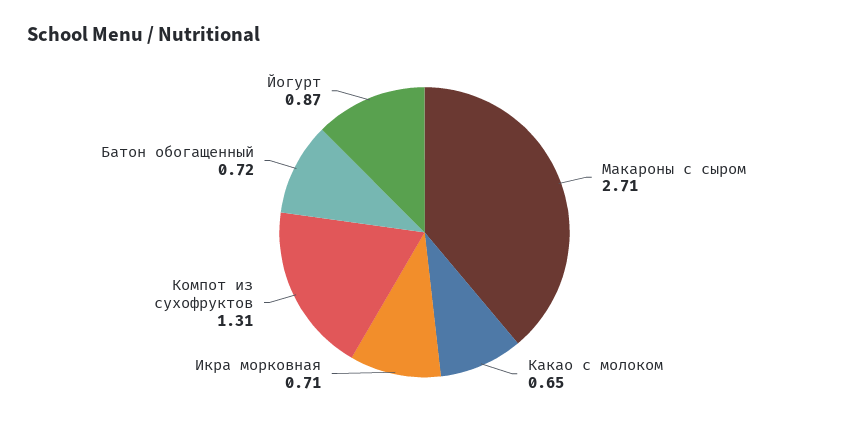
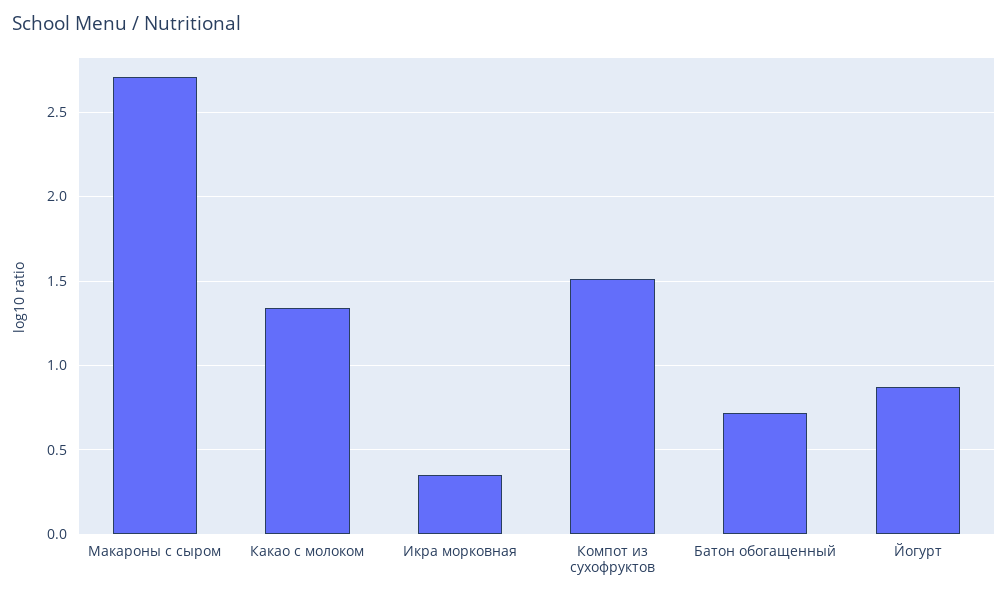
Какао с молоком: 0.65 -> 1.35
Икра морковная: 0.71 -> 0.35
Компот из сухофруктов: 1.31 -> 1.5

